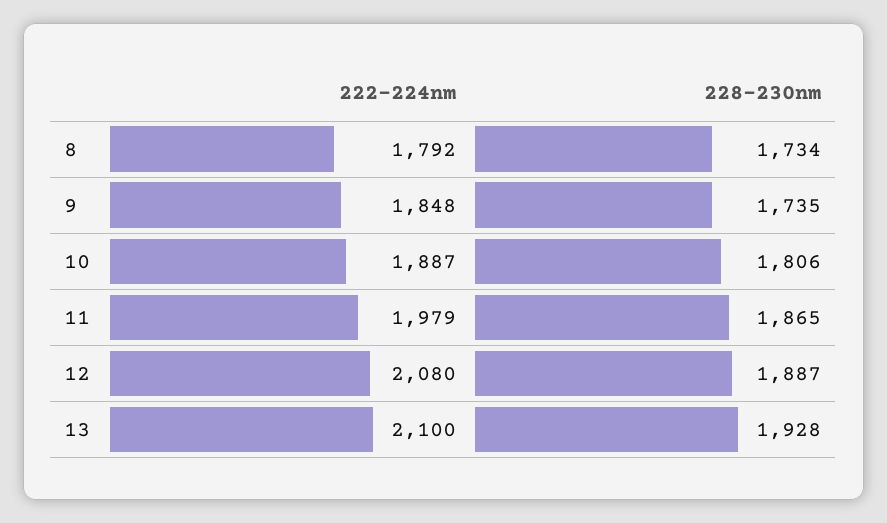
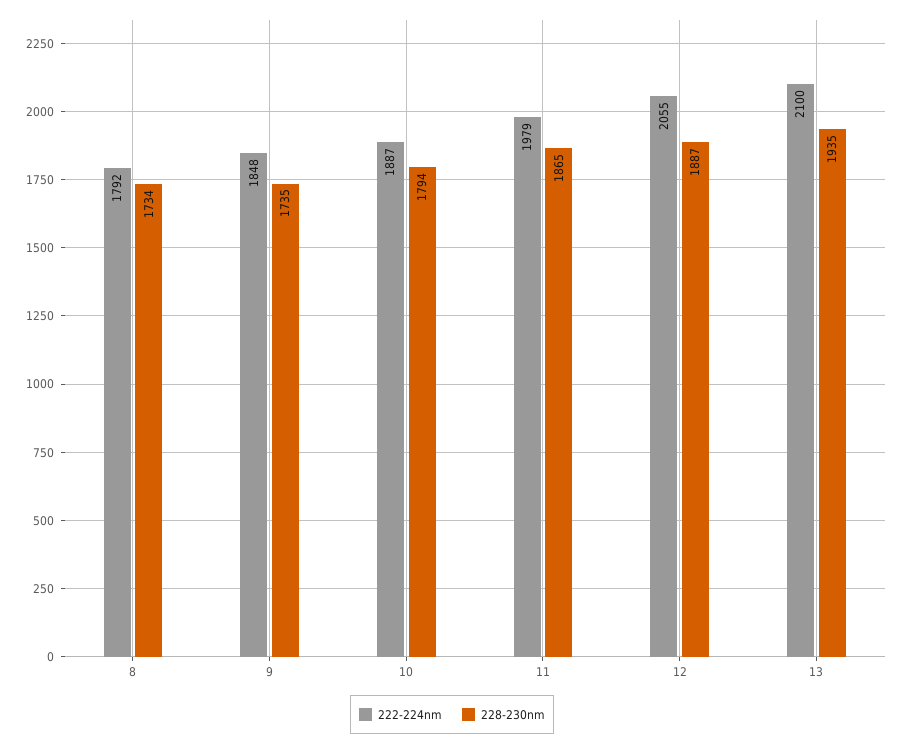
228-230nm, 10: 1806 -> 1794
222-224nm, 12: 2080 -> 2055
228-230nm, 13: 1928 -> 1935

